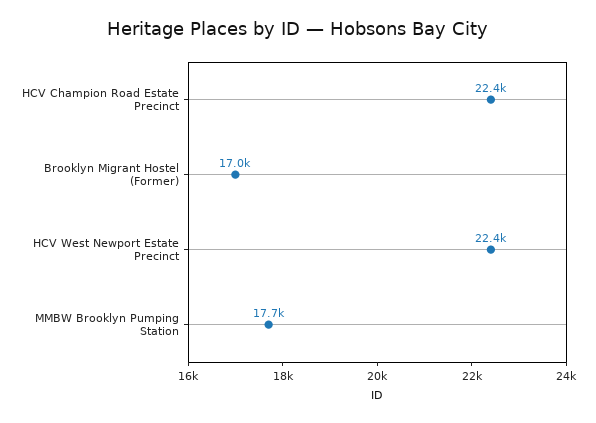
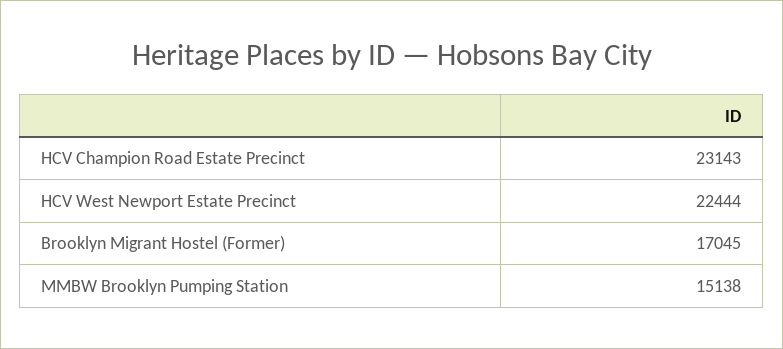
HCV Champion Road Estate Precinct: 22400 -> 23143
MMBW Brooklyn Pumping Station: 17700 -> 15138

